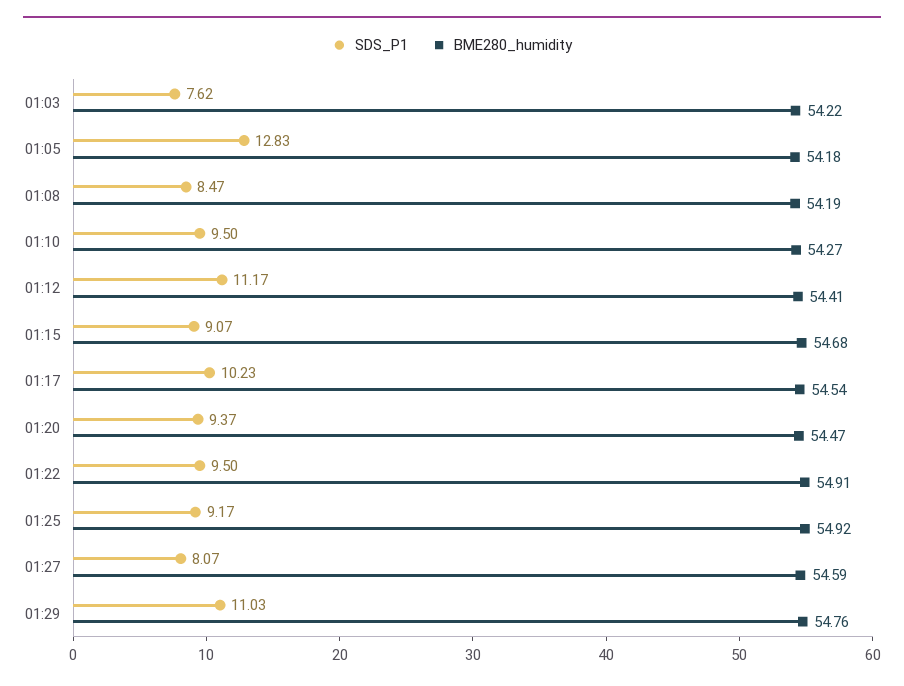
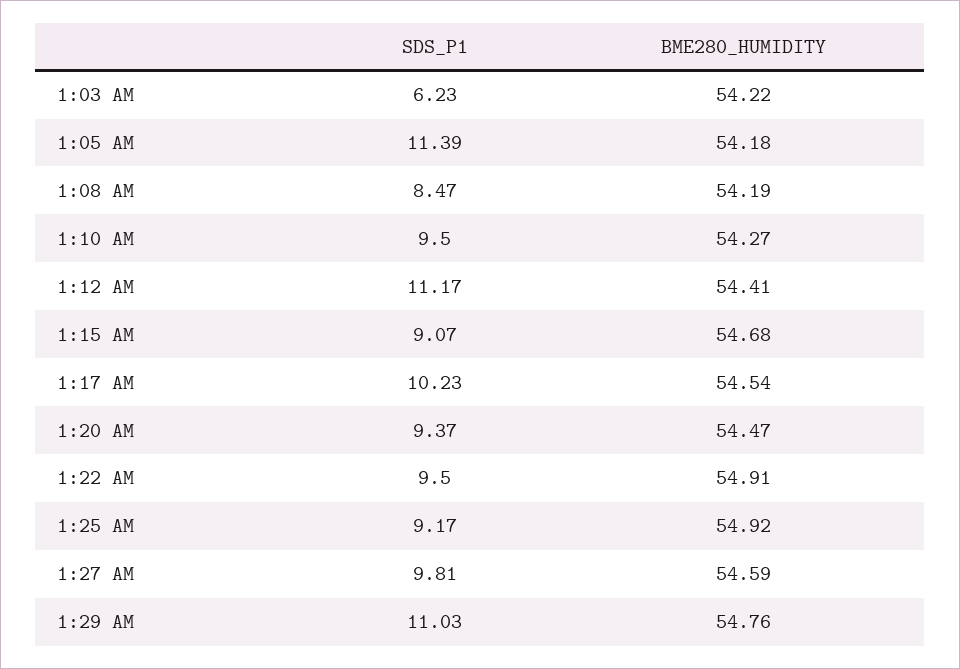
SDS_P1, 01:03: 7.62 -> 6.23
SDS_P1, 01:05: 12.83 -> 11.39
SDS_P1, 01:27: 8.07 -> 9.81

